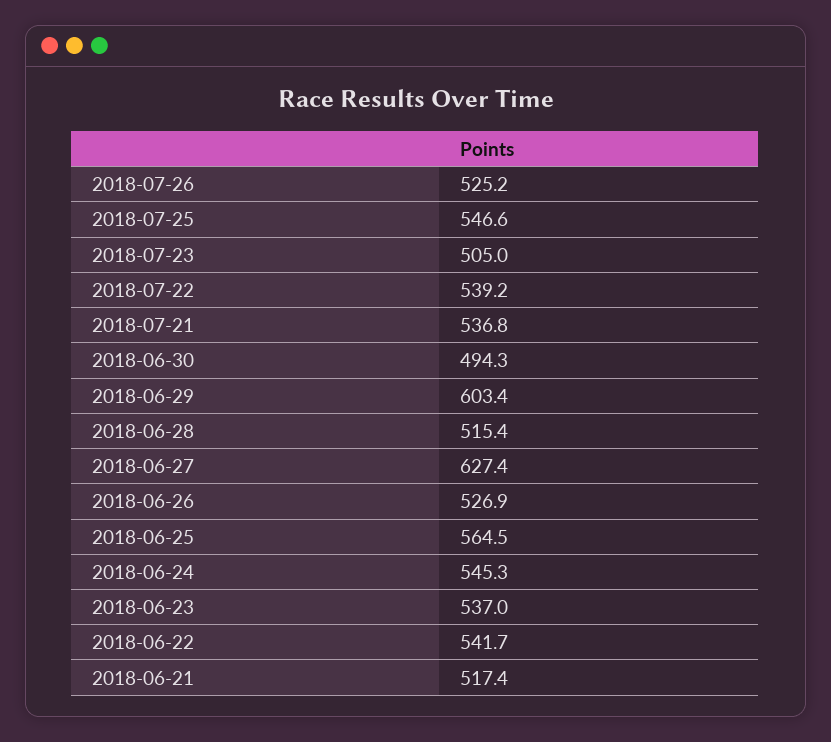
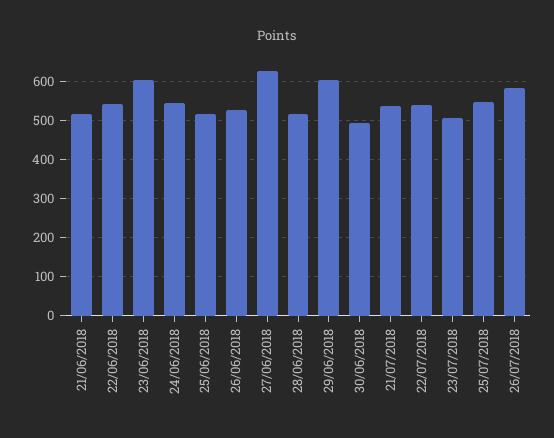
2018-07-26: 525.2 -> 580
2018-06-25: 564.5 -> 520
2018-06-23: 537 -> 600

